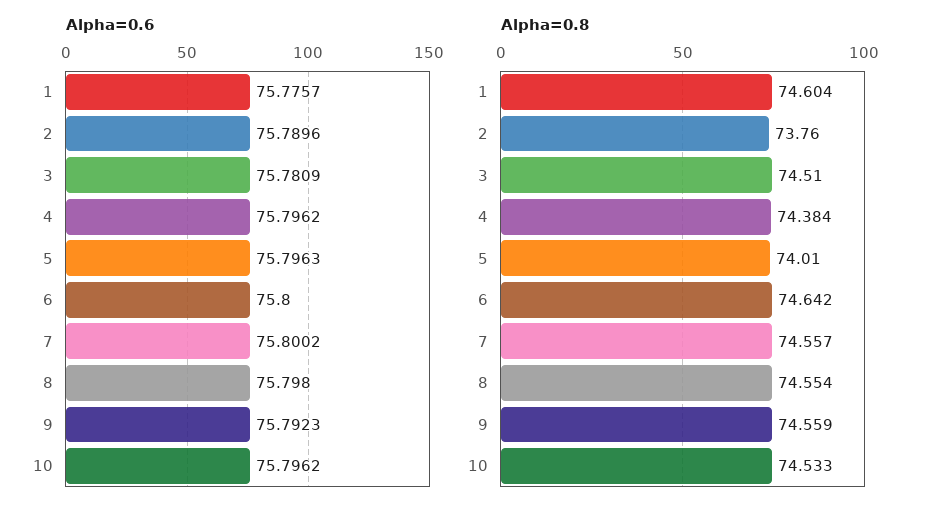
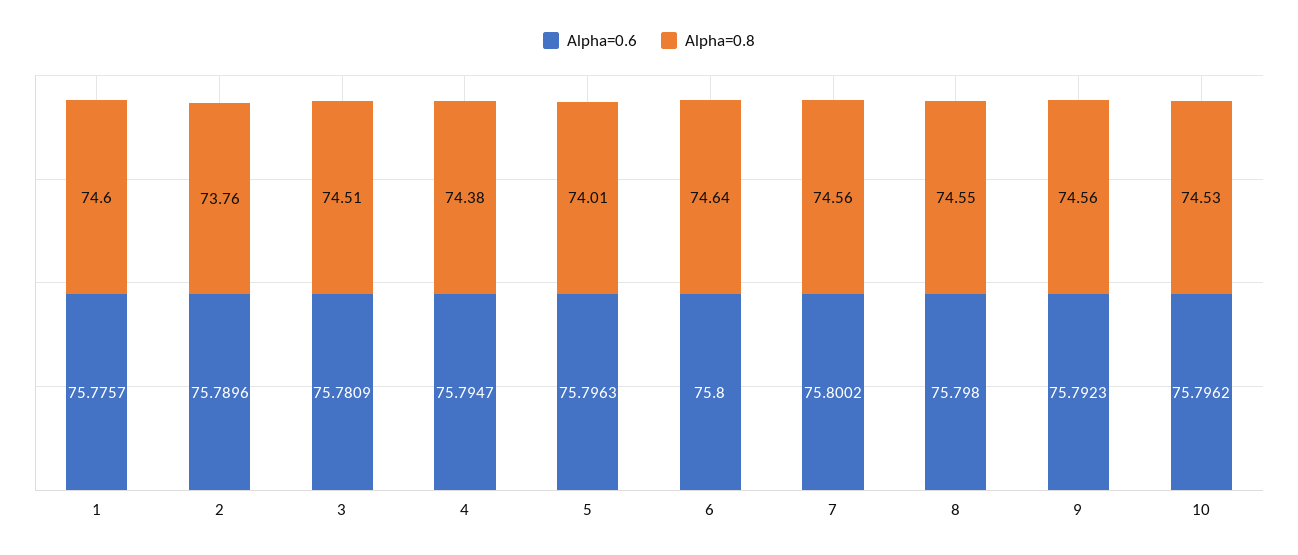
Alpha=0.6, 4: 75.7962 -> 75.7947

